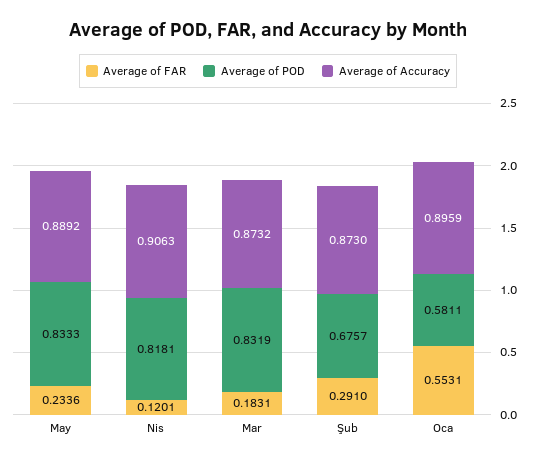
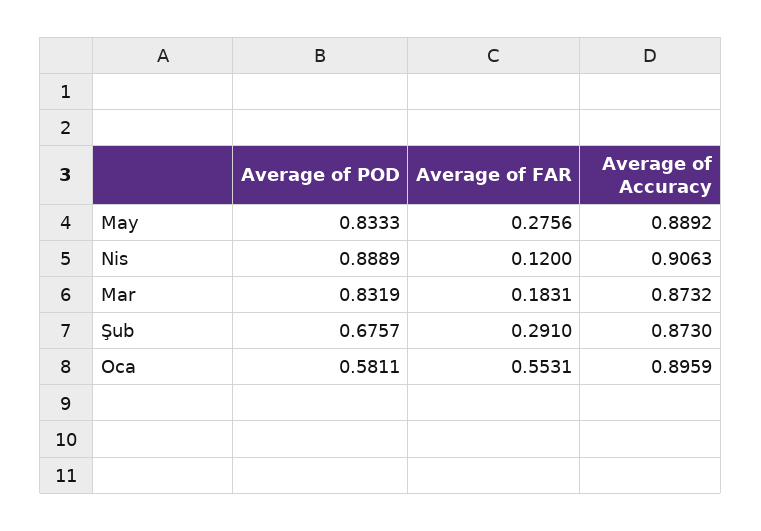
Average of FAR, May: 0.2336 -> 0.2756
Average of FAR, Nis: 0.1201 -> 0.12
Average of POD, Nis: 0.8181 -> 0.8889

